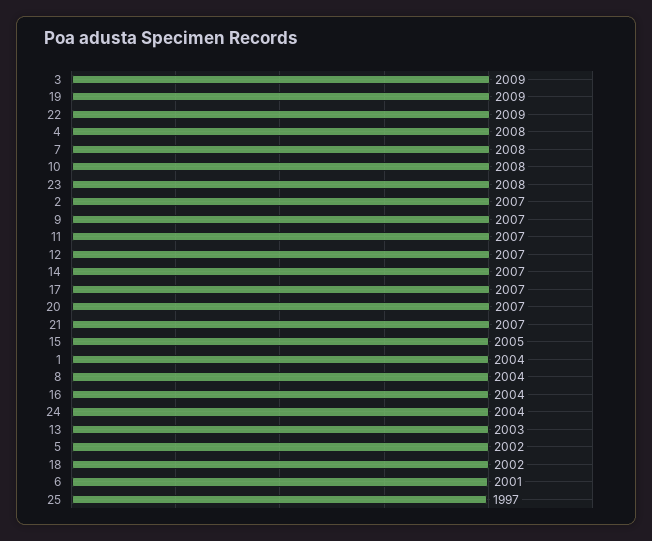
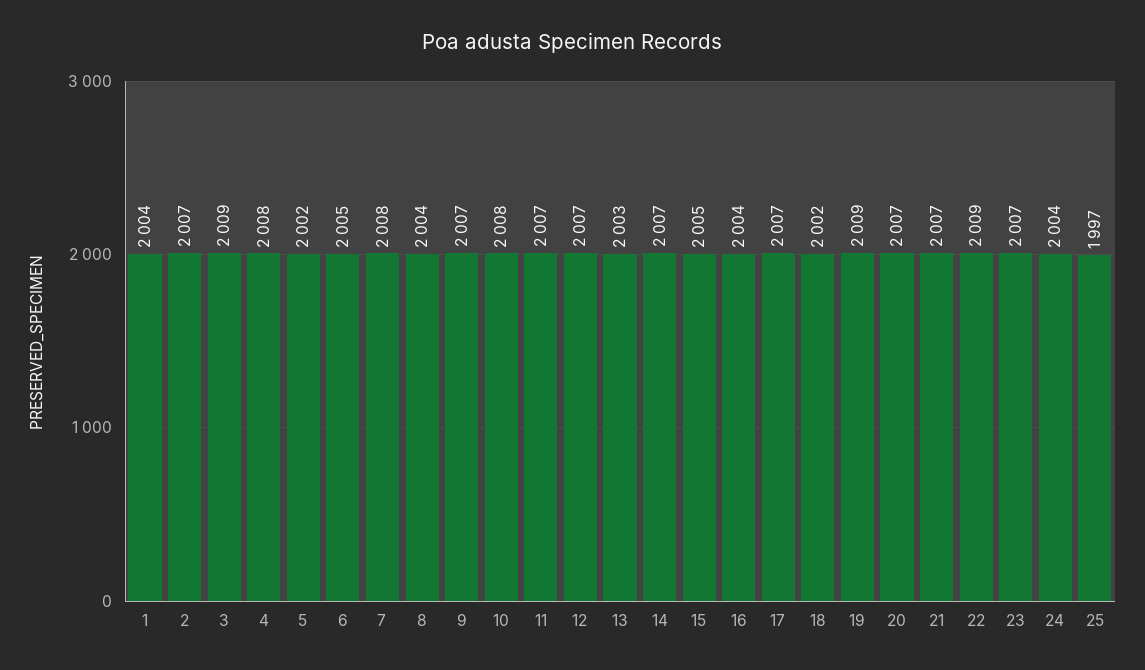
23: 2008 -> 2007
6: 2001 -> 2005

